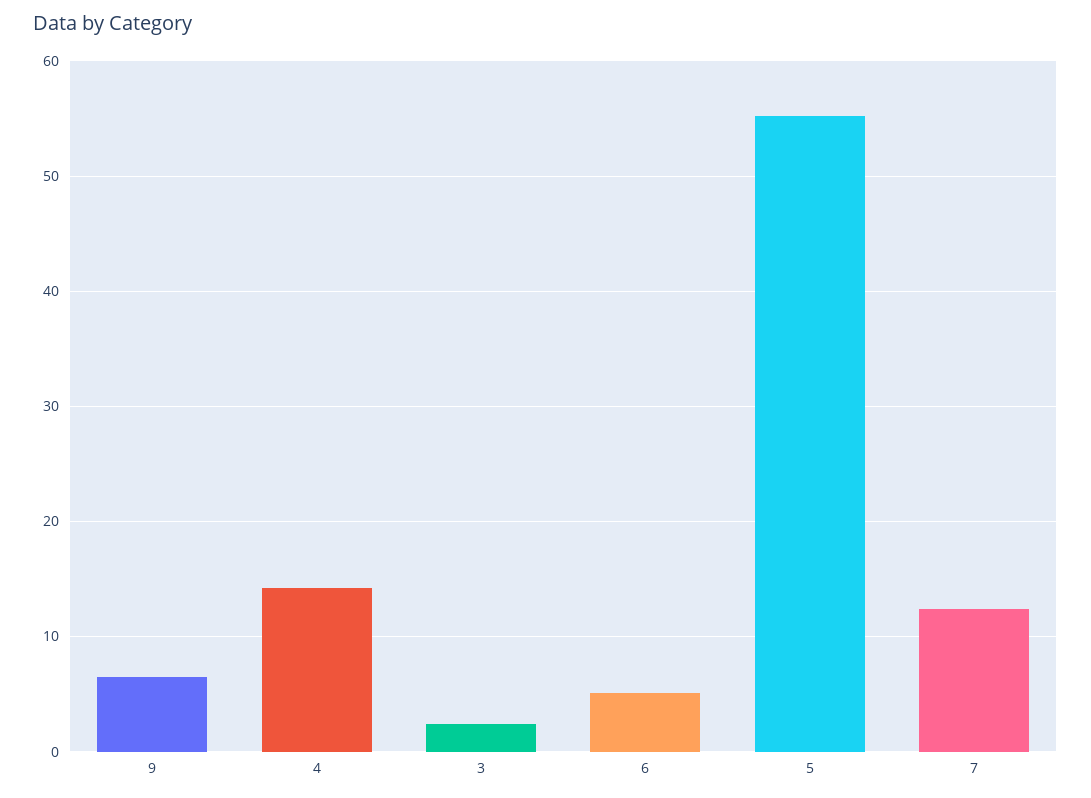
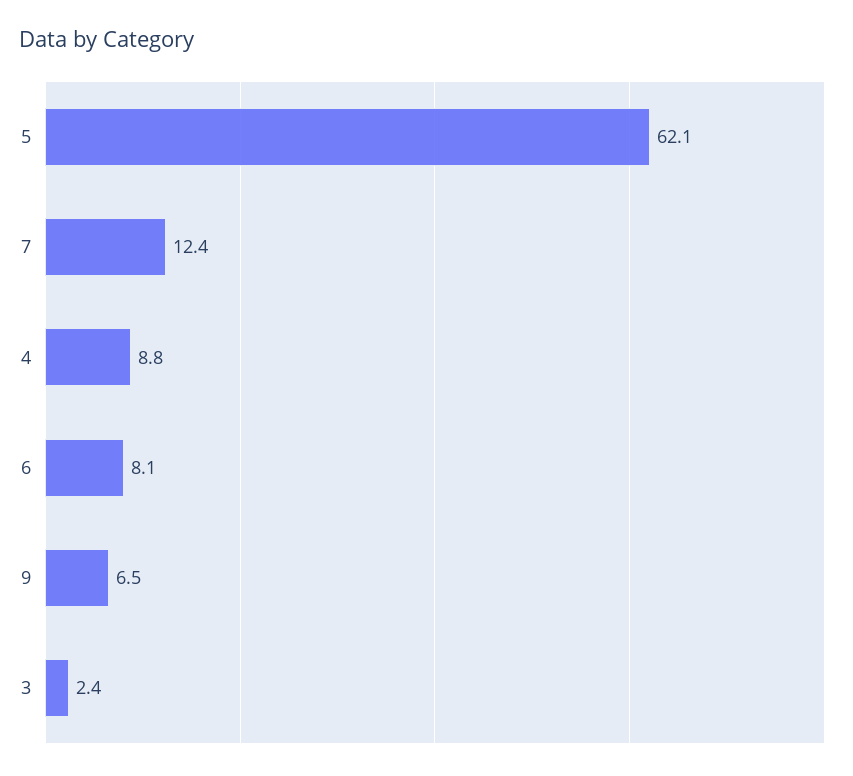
4: 14 -> 8.8
6: 5 -> 8.1
5: 55 -> 62.1

